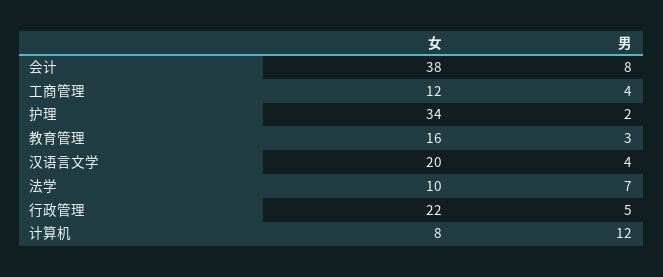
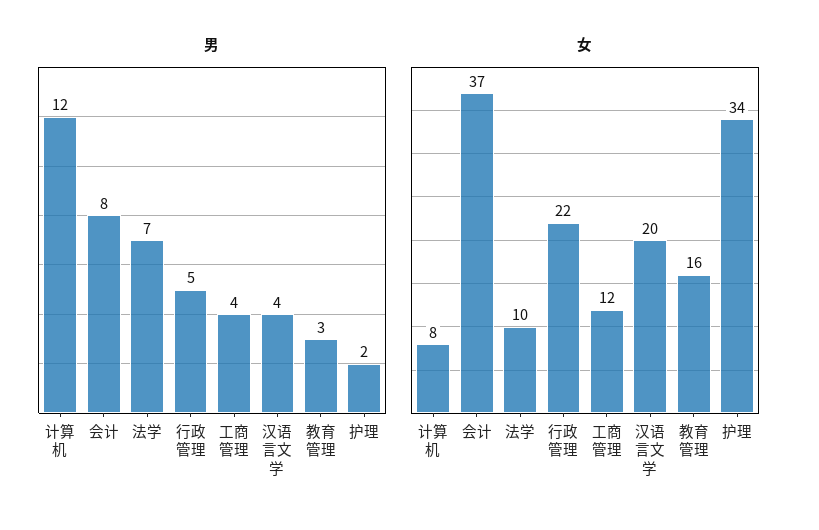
女, 会计: 38 -> 37

